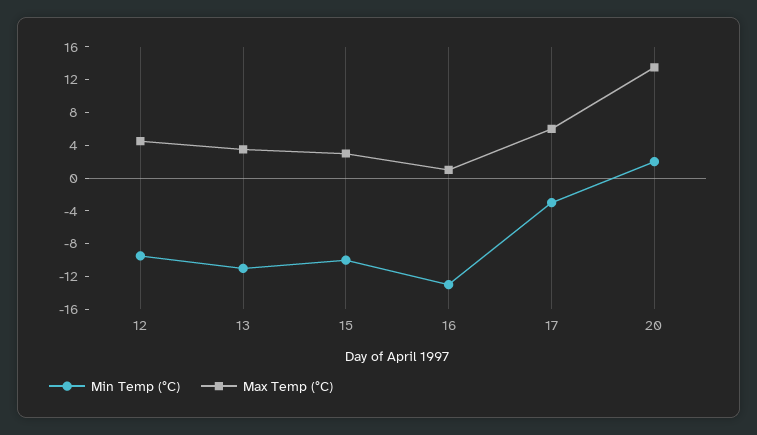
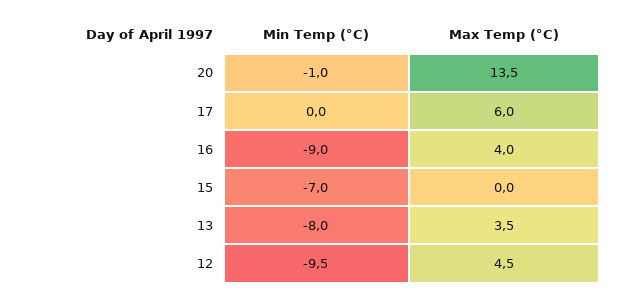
Min Temp (°C), 13: -11 -> -8
Min Temp (°C), 15: -10 -> -7
Max Temp (°C), 15: 3 -> 0
Min Temp (°C), 16: -13 -> -9
Max Temp (°C), 16: 1 -> 4
Min Temp (°C), 17: -3 -> 0
Min Temp (°C), 20: 2 -> -1

